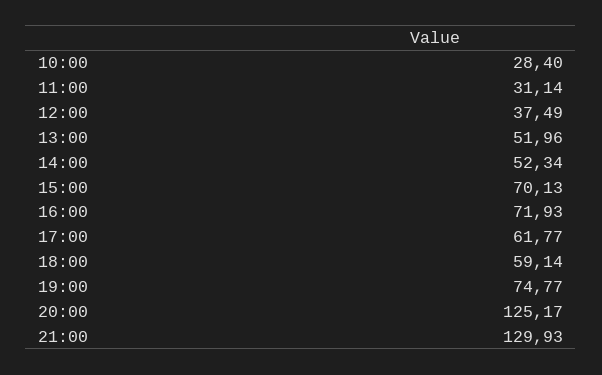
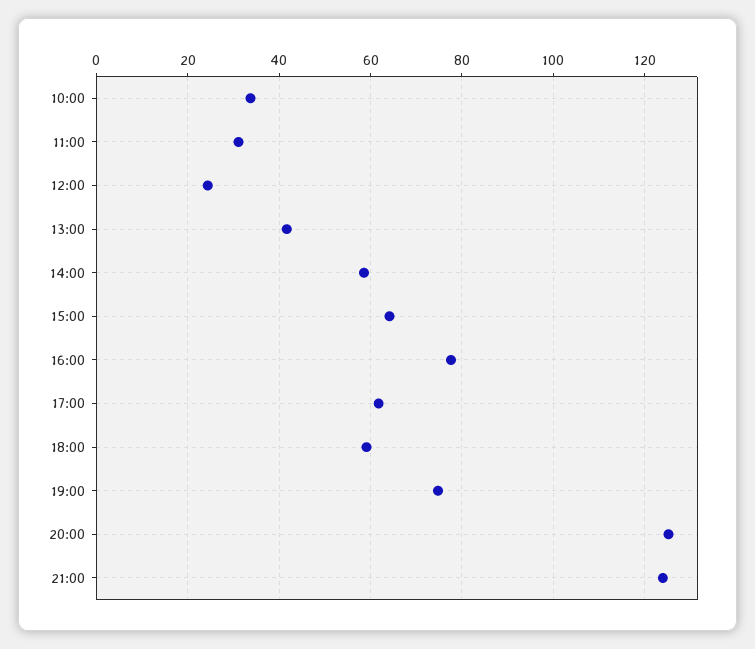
10:00: 28.4 -> 34
12:00: 37.49 -> 24
13:00: 51.96 -> 42
14:00: 52.34 -> 58
15:00: 70.13 -> 64
16:00: 71.93 -> 78
21:00: 129.93 -> 124

